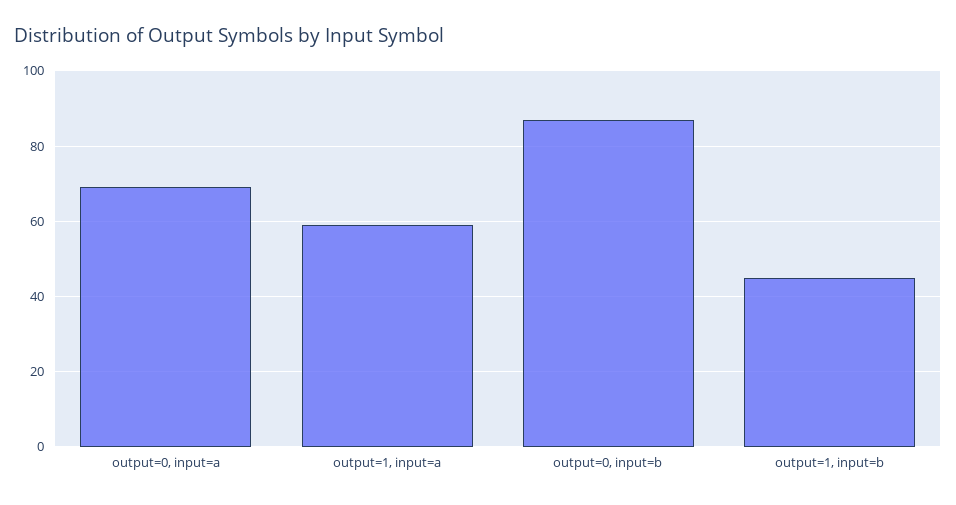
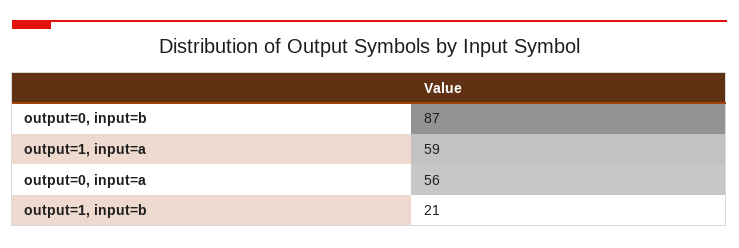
output=0, input=a: 70 -> 56
output=1, input=b: 45 -> 21

